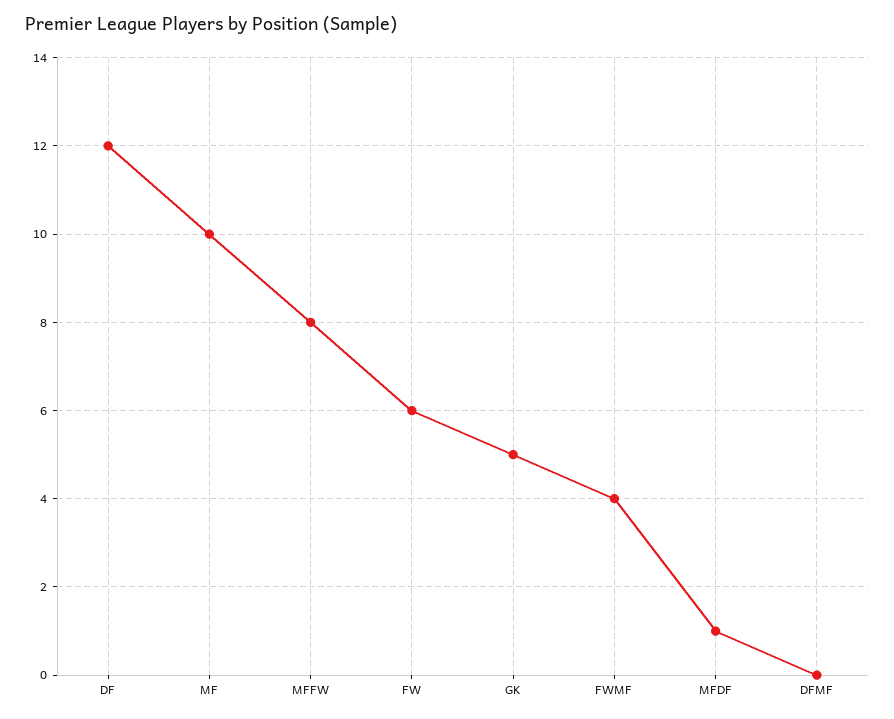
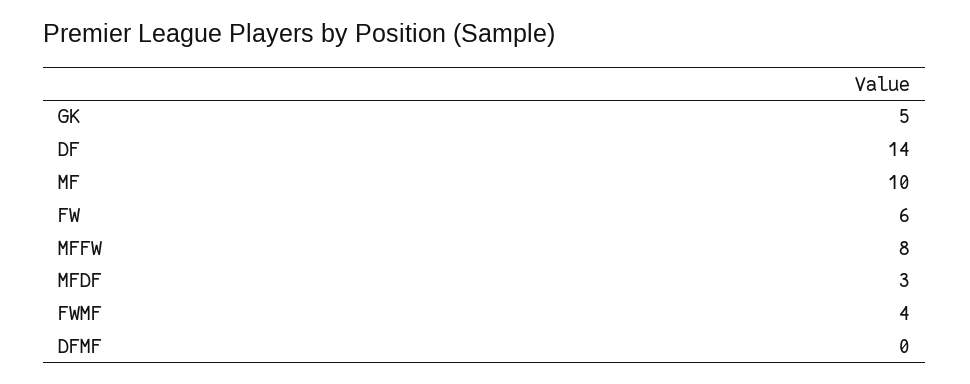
DF: 12 -> 14
MFDF: 1 -> 3

